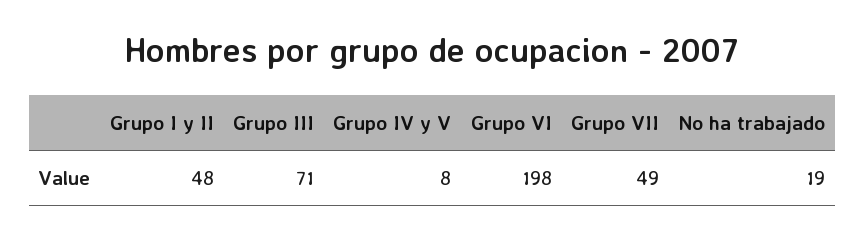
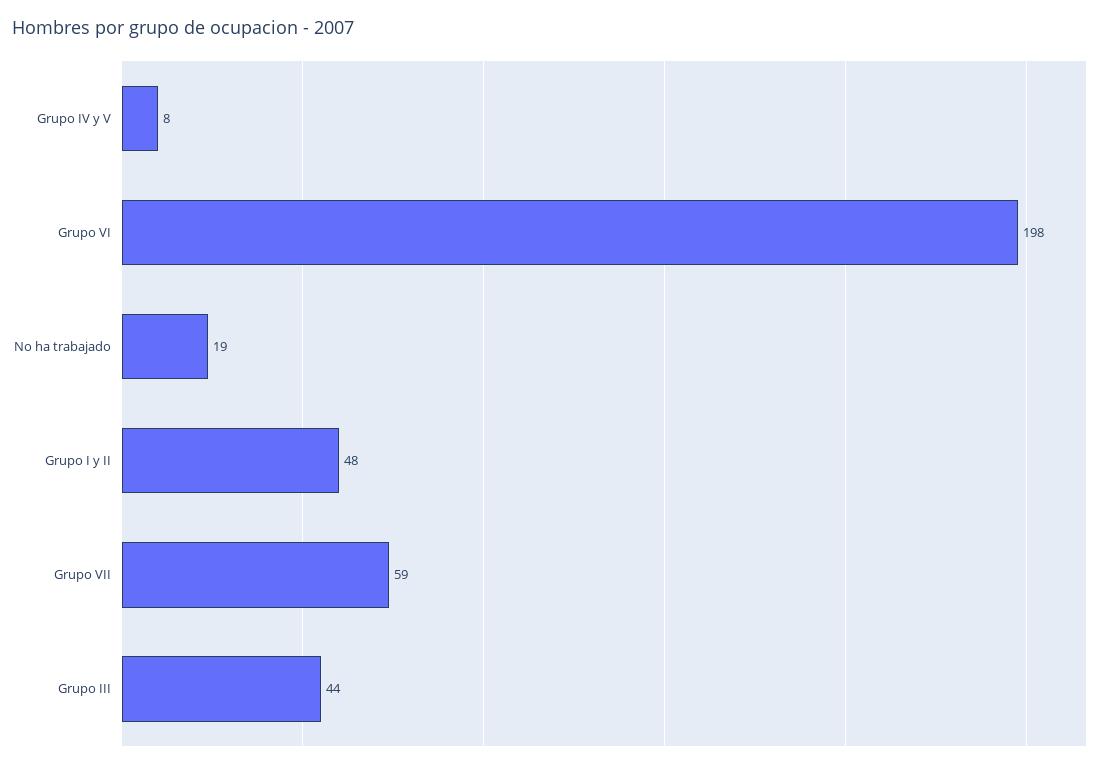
Grupo III: 71 -> 44
Grupo VII: 49 -> 59

